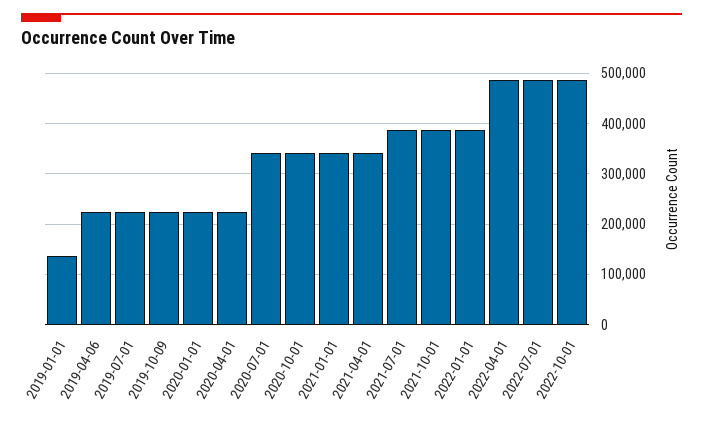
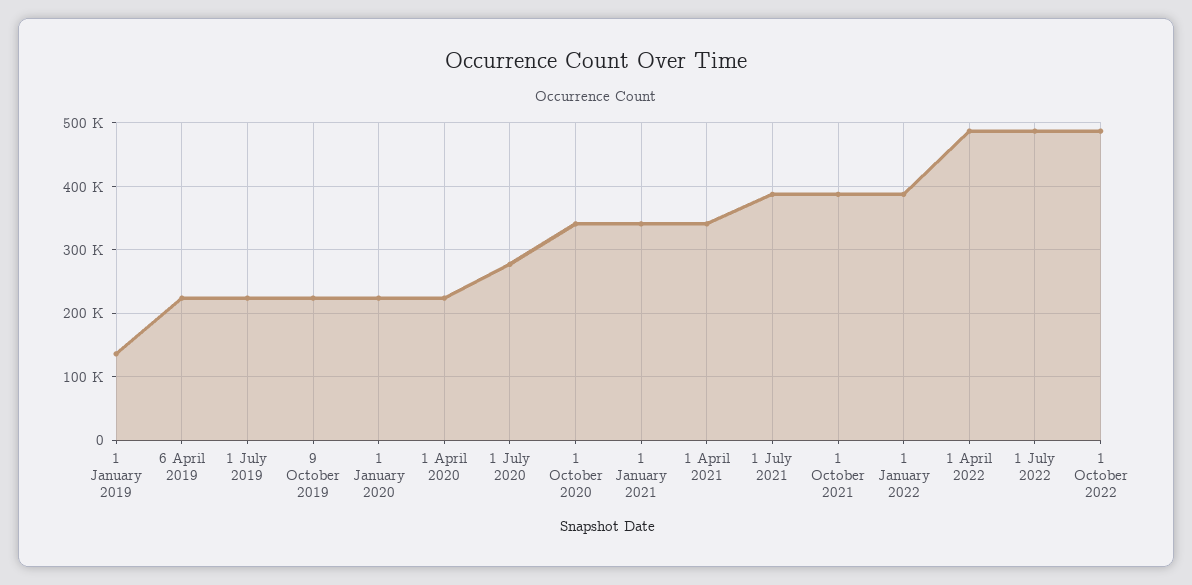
2020-07-01: 340000 -> 280000

